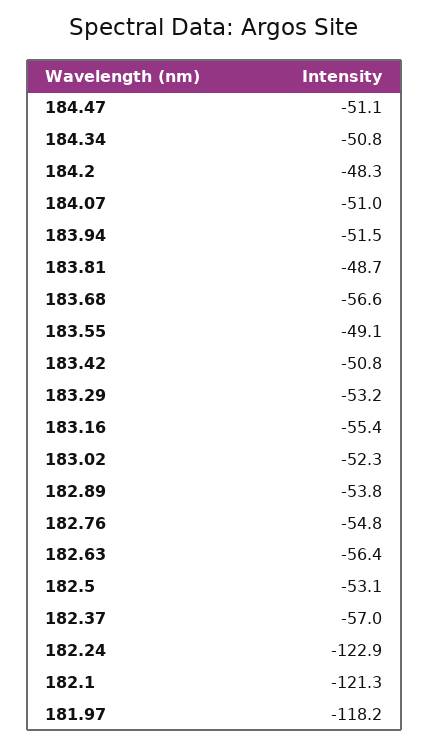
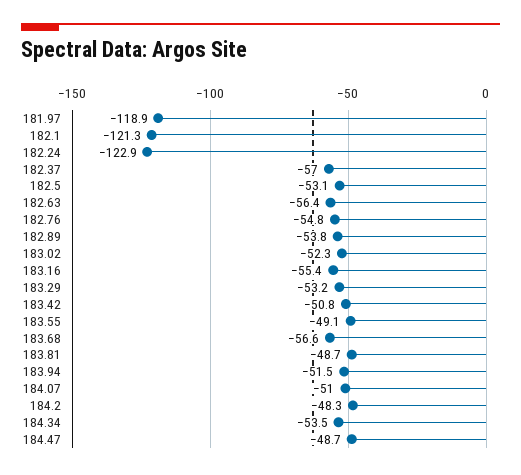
184.47: -51.1 -> -48.7
184.34: -50.8 -> -53.5
181.97: -118.2 -> -118.9

